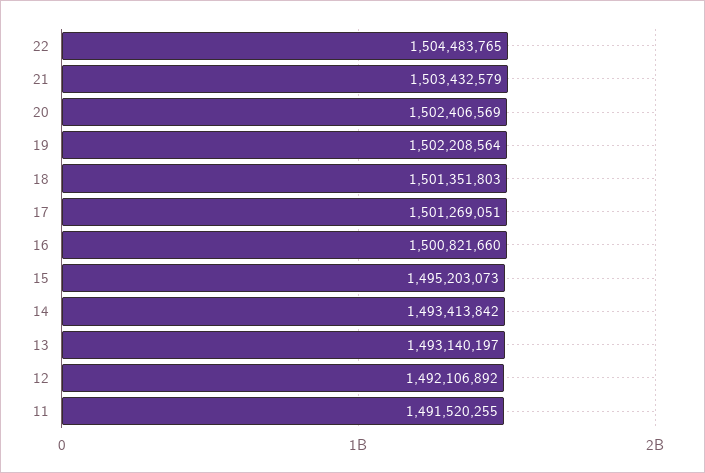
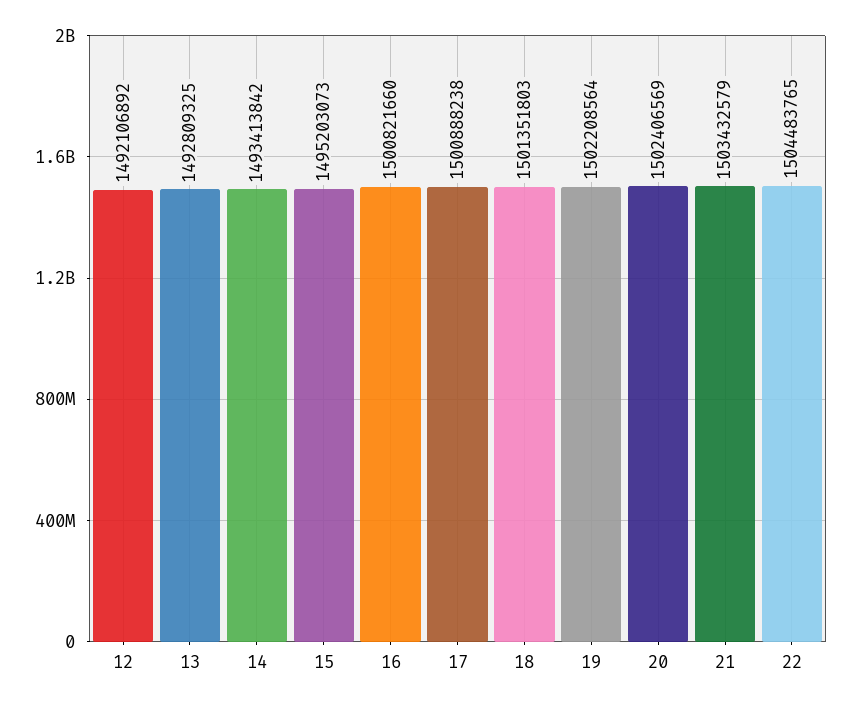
17: 1501269051 -> 1500888238
13: 1493140197 -> 1492809325
11: 1491520255 -> none

